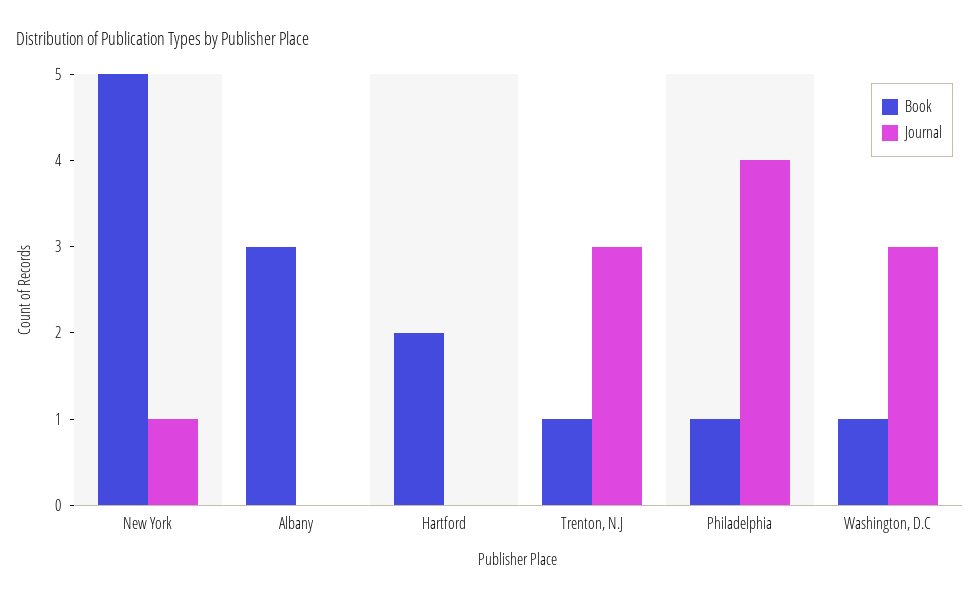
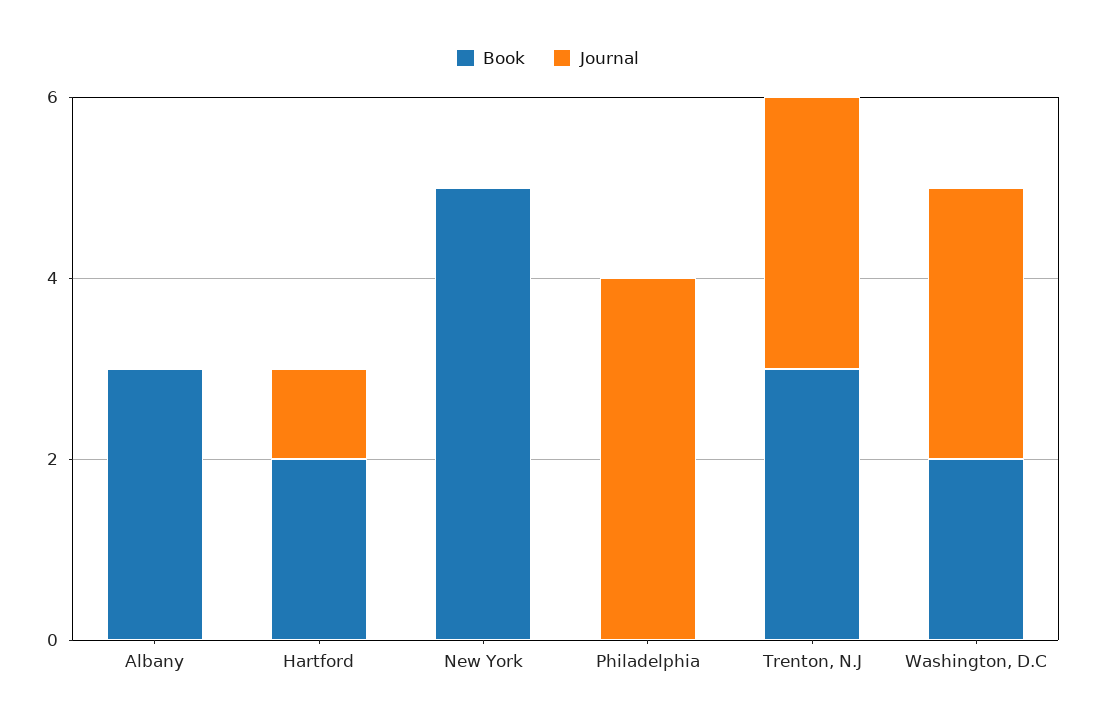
Journal, New York: 1 -> 0
Journal, Hartford: 0 -> 1
Book, Trenton, N.J: 1 -> 3
Book, Philadelphia: 1 -> 0
Book, Washington, D.C: 1 -> 2

